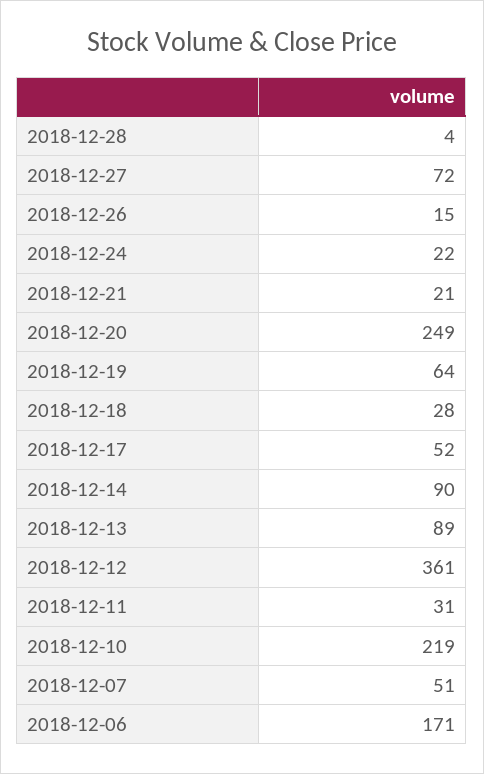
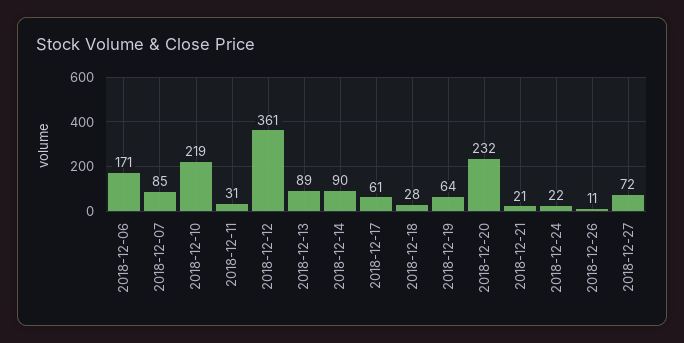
2018-12-28: 4 -> none
2018-12-26: 15 -> 11
2018-12-20: 249 -> 232
2018-12-17: 52 -> 61
2018-12-07: 51 -> 85

